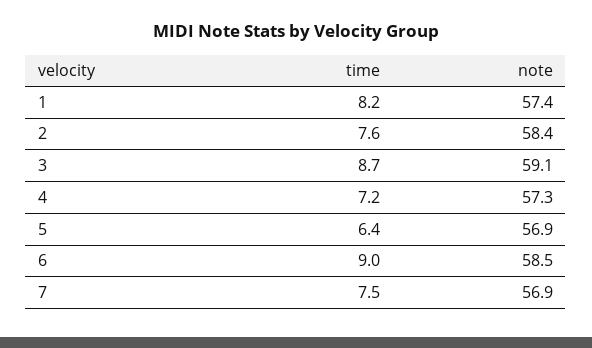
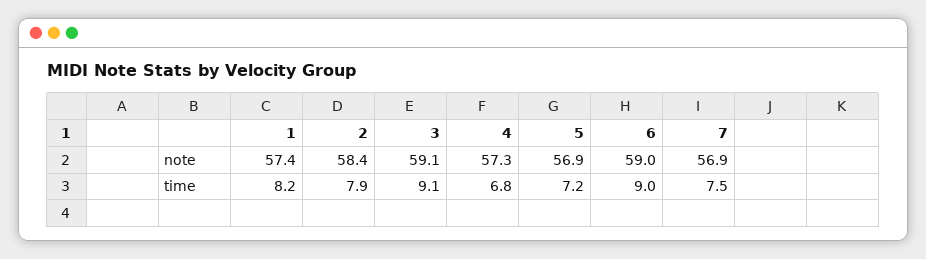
time, 2: 7.6 -> 7.9
time, 3: 8.7 -> 9.1
time, 4: 7.2 -> 6.8
time, 5: 6.4 -> 7.2
note, 6: 58.5 -> 59

